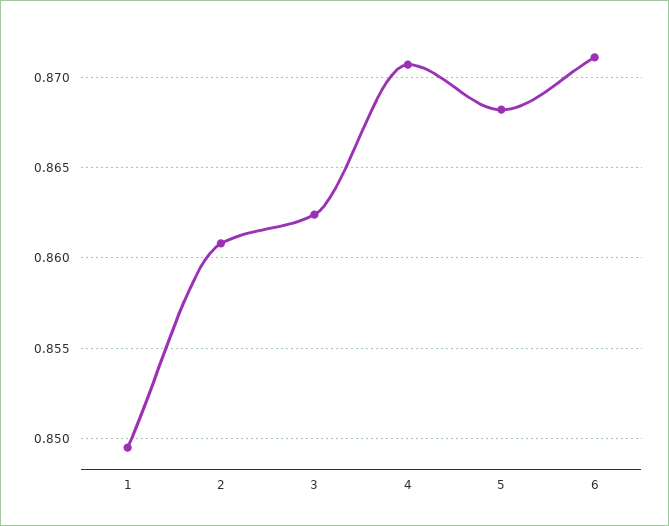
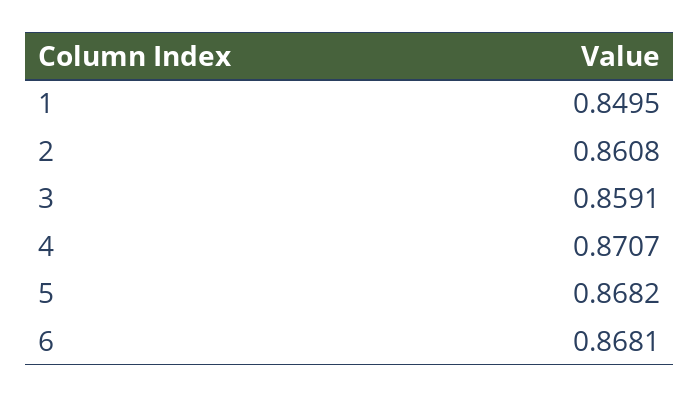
3: 0.8625 -> 0.8591
6: 0.871 -> 0.8681

